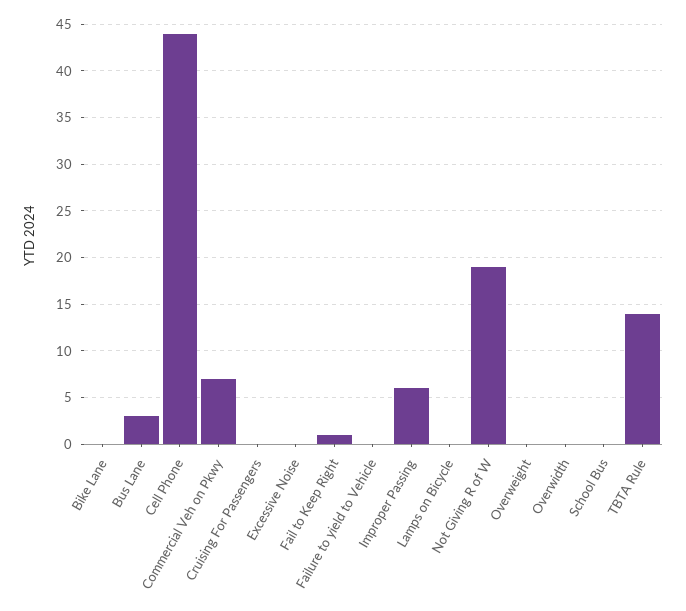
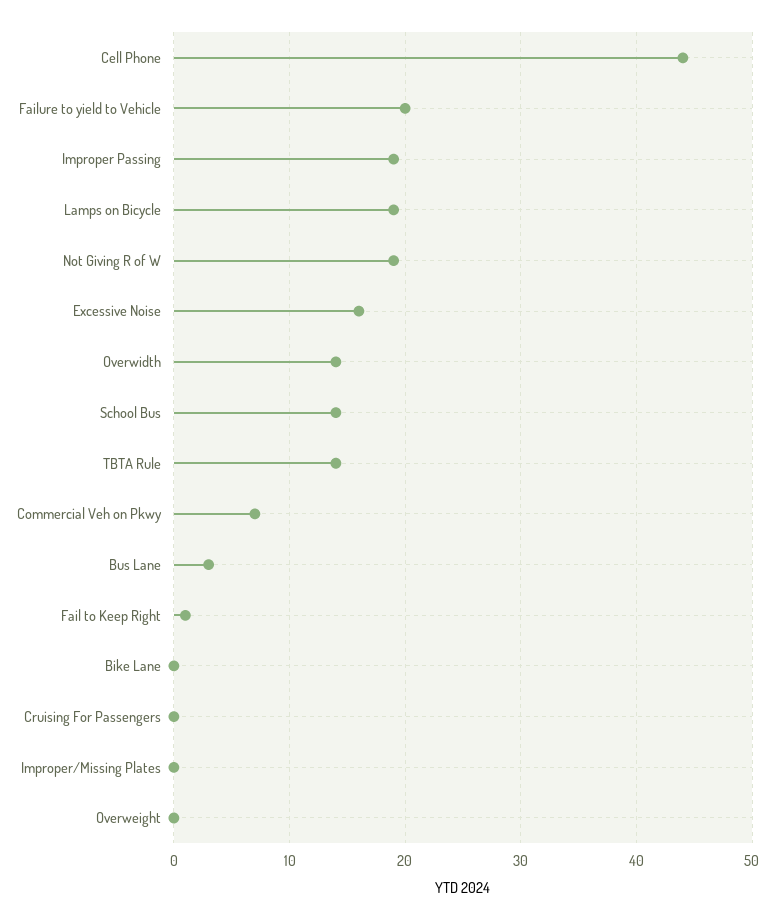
Excessive Noise: 0 -> 16
Failure to yield to Vehicle: 0 -> 20
Improper Passing: 6 -> 19
Lamps on Bicycle: 0 -> 19
Overwidth: 0 -> 14
School Bus: 0 -> 14
Improper/Missing Plates: none -> 0

